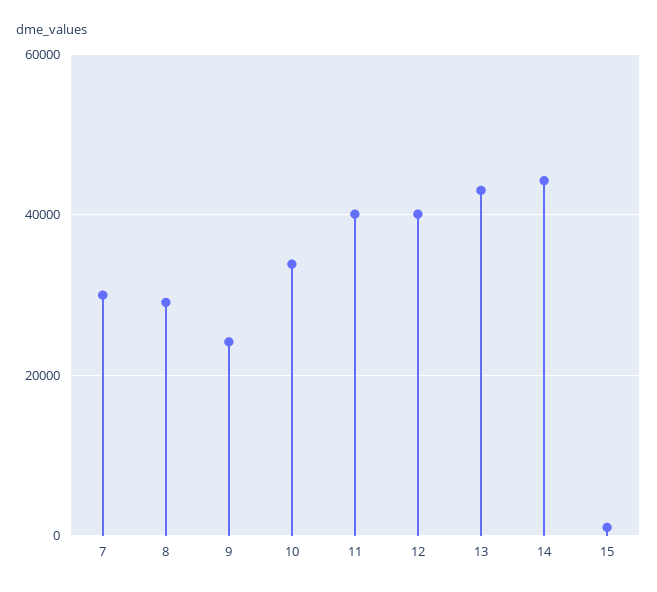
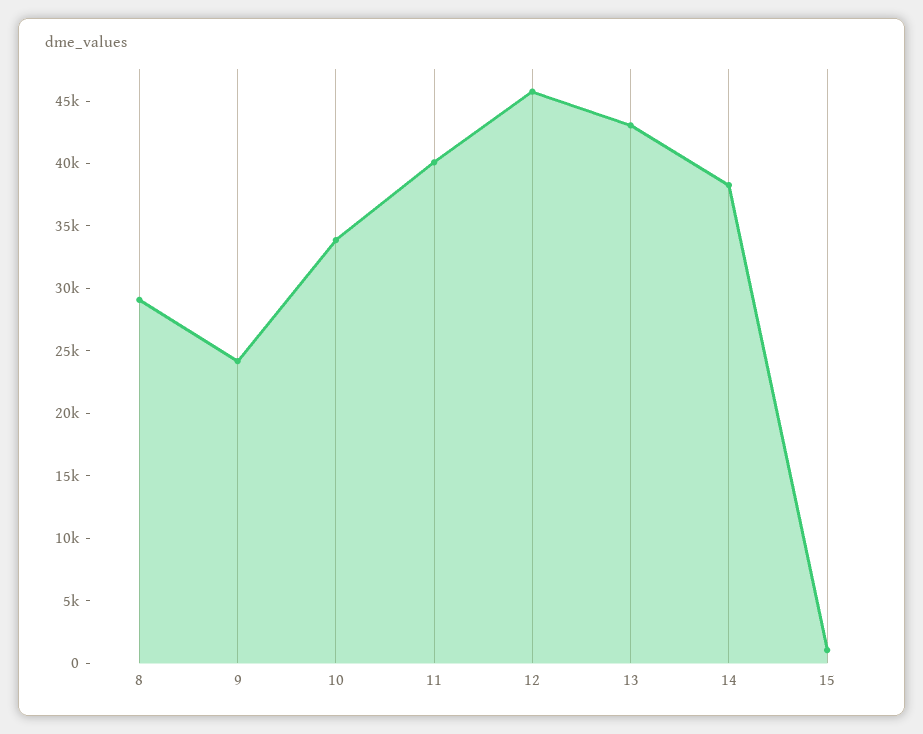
7: 30000 -> none
12: 40000 -> 46000
14: 44000 -> 38000

